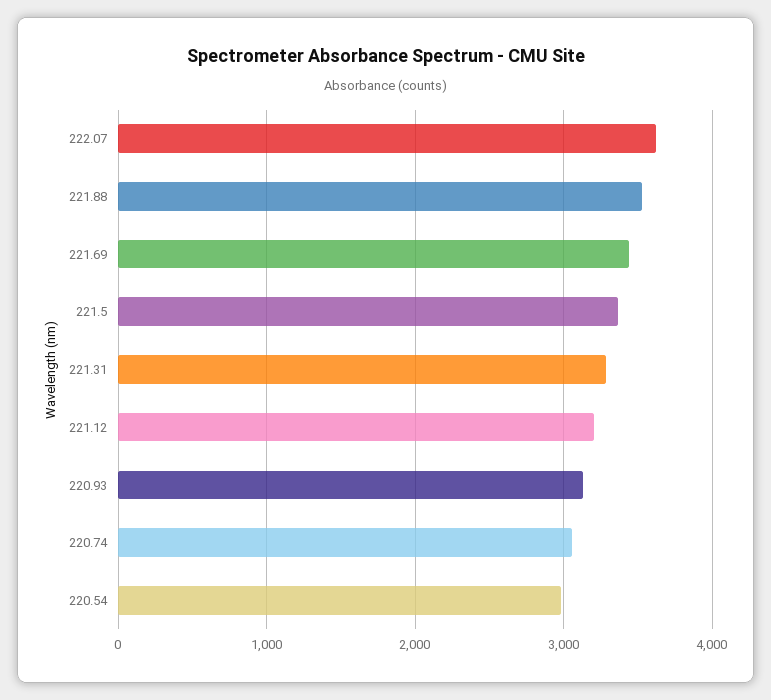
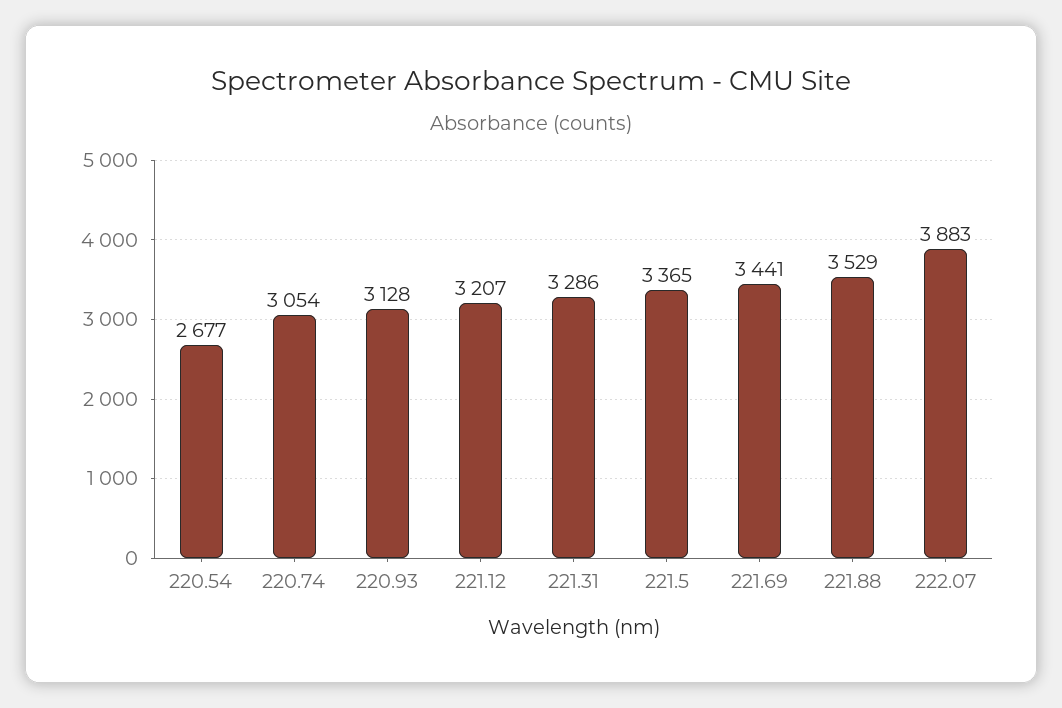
222.07: 3600 -> 3883
220.54: 3000 -> 2677

